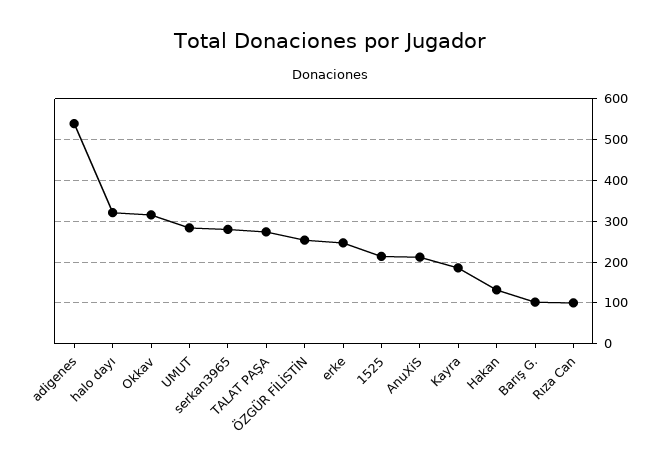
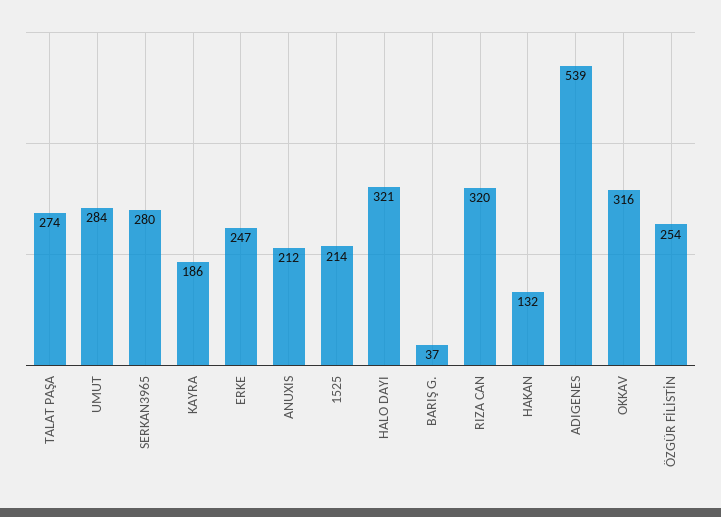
Barış G.: 100 -> 37
Rıza Can: 100 -> 320

